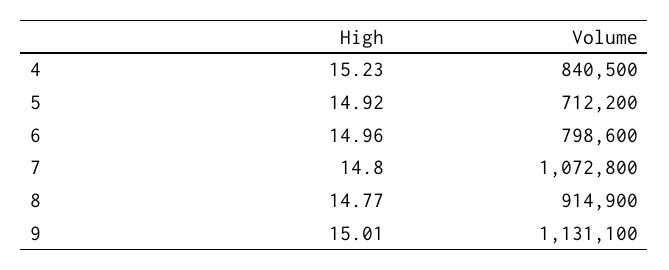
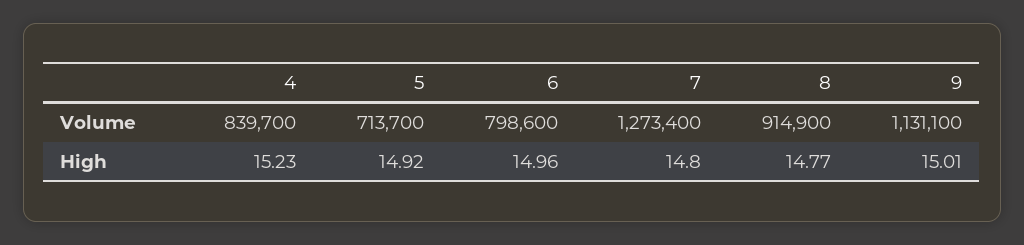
Volume, 4: 840500 -> 839700
Volume, 5: 712200 -> 713700
Volume, 7: 1072800 -> 1273400

